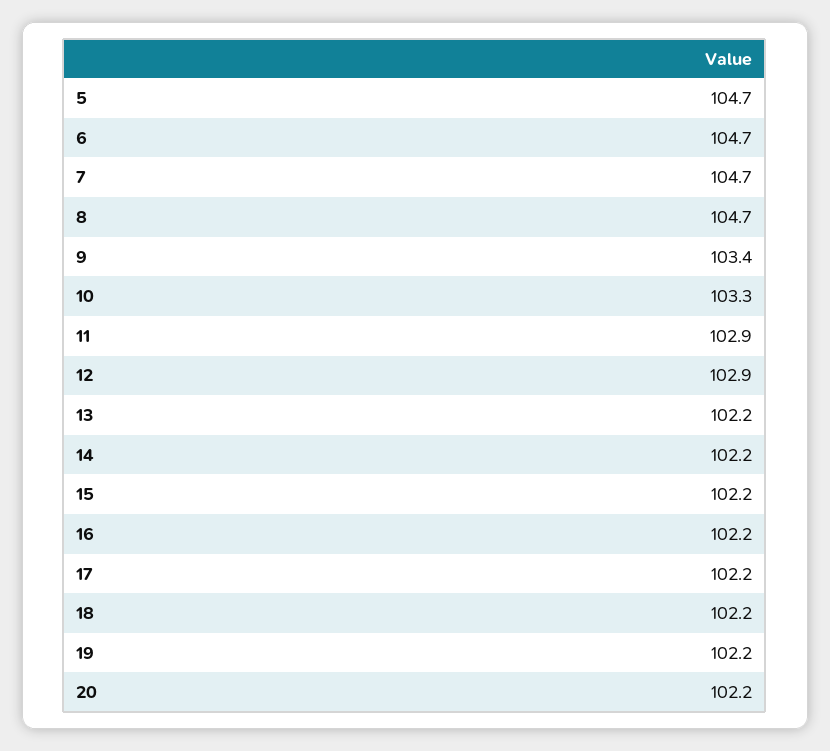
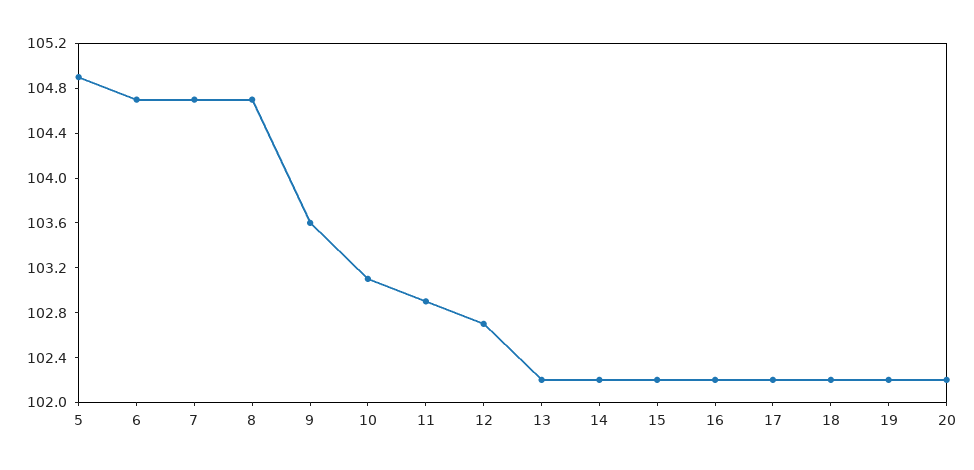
5: 104.7 -> 104.9
9: 103.4 -> 103.6
10: 103.3 -> 103.1
12: 102.9 -> 102.7

